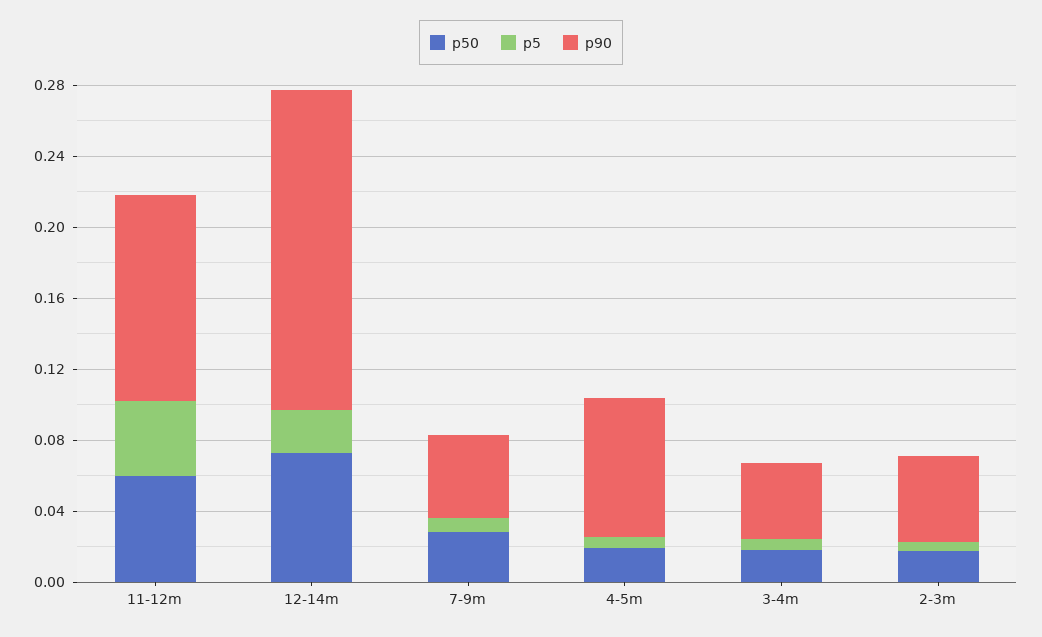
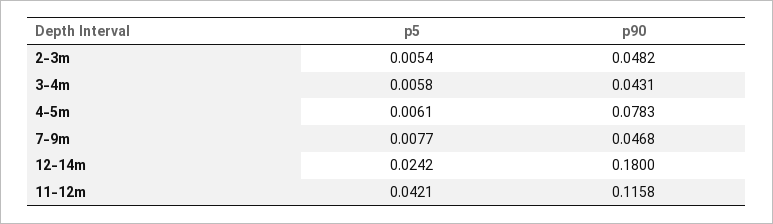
p50, 11-12m: 0.06 -> none
p50, 12-14m: 0.07 -> none
p50, 7-9m: 0.03 -> none
p50, 4-5m: 0.02 -> none
p50, 3-4m: 0.02 -> none
p50, 2-3m: 0.02 -> none

